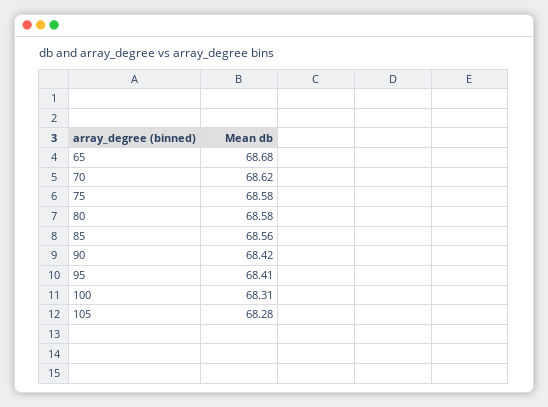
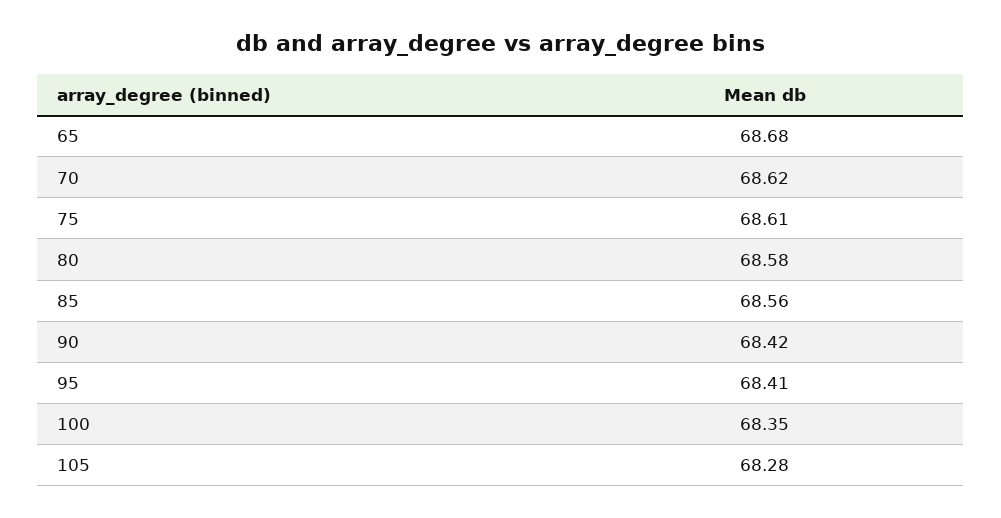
75: 68.58 -> 68.61
100: 68.31 -> 68.35

